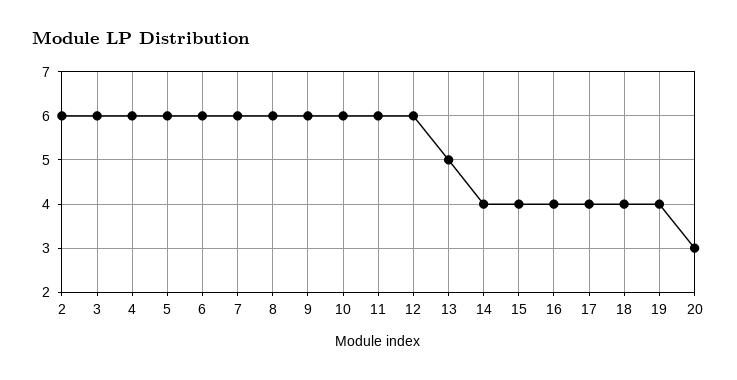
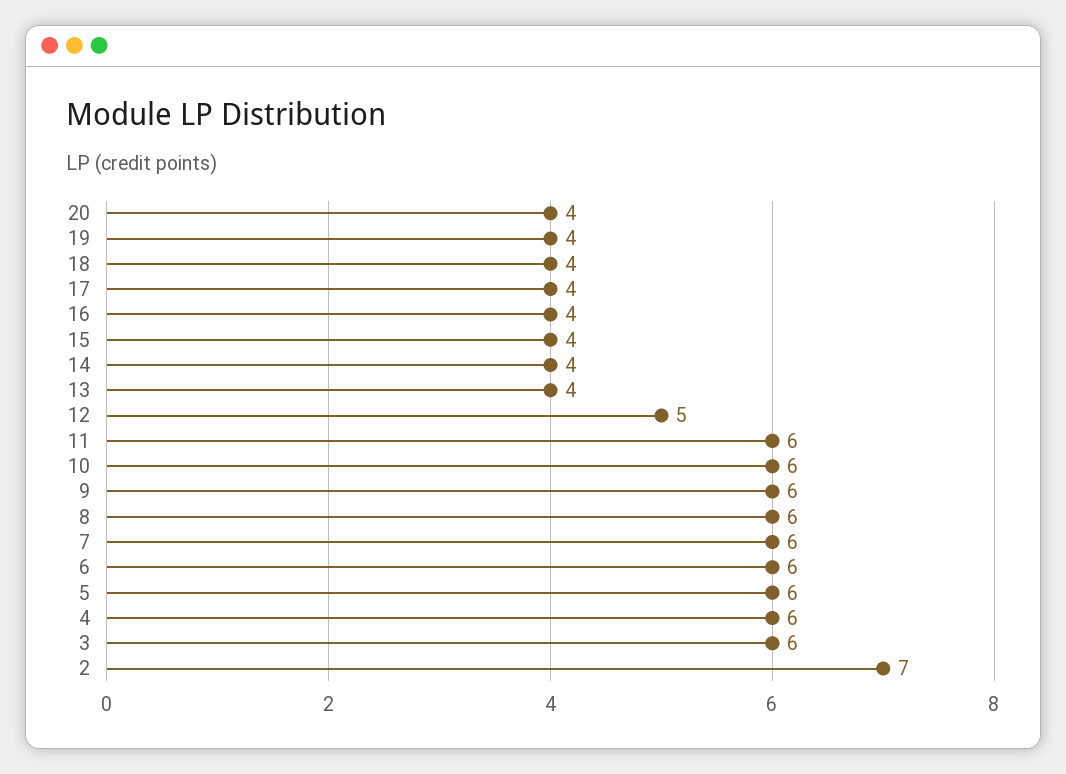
2: 6 -> 7
12: 6 -> 5
13: 5 -> 4
20: 3 -> 4

